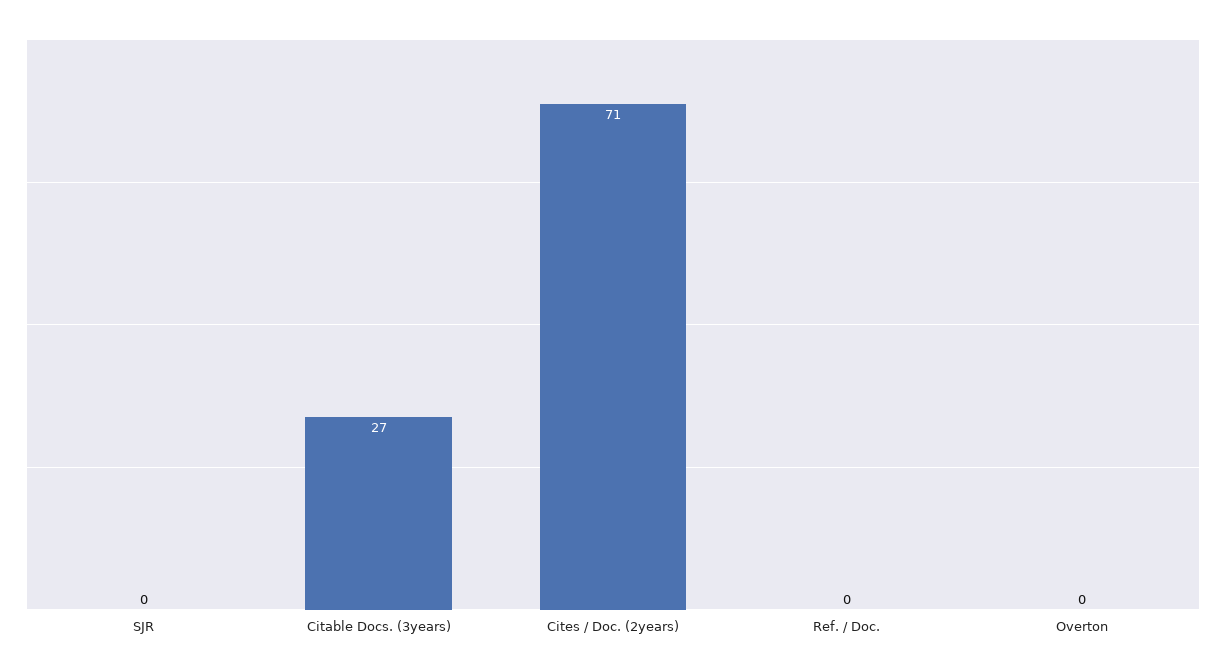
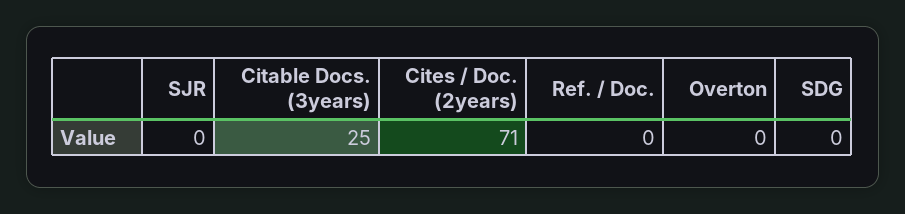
Citable Docs. (3years): 27 -> 25
SDG: none -> 0

